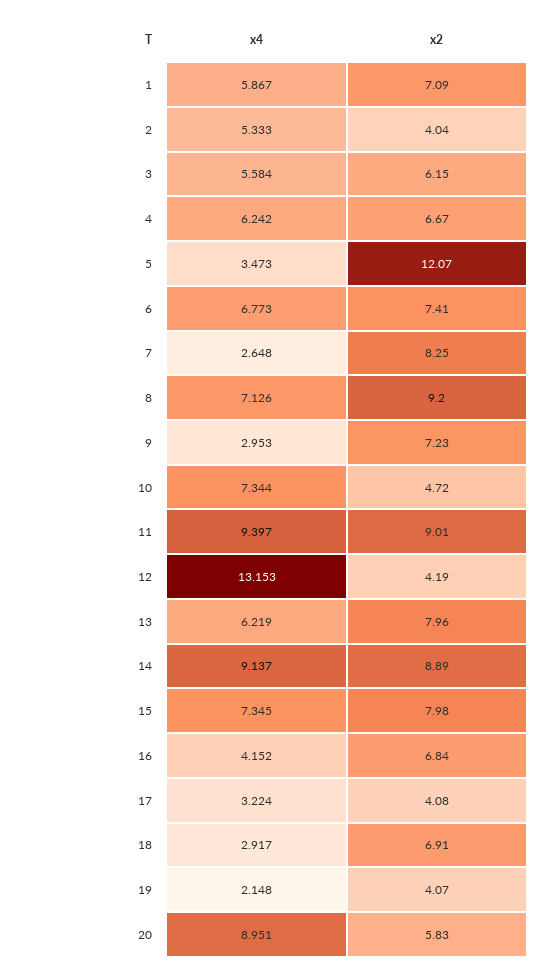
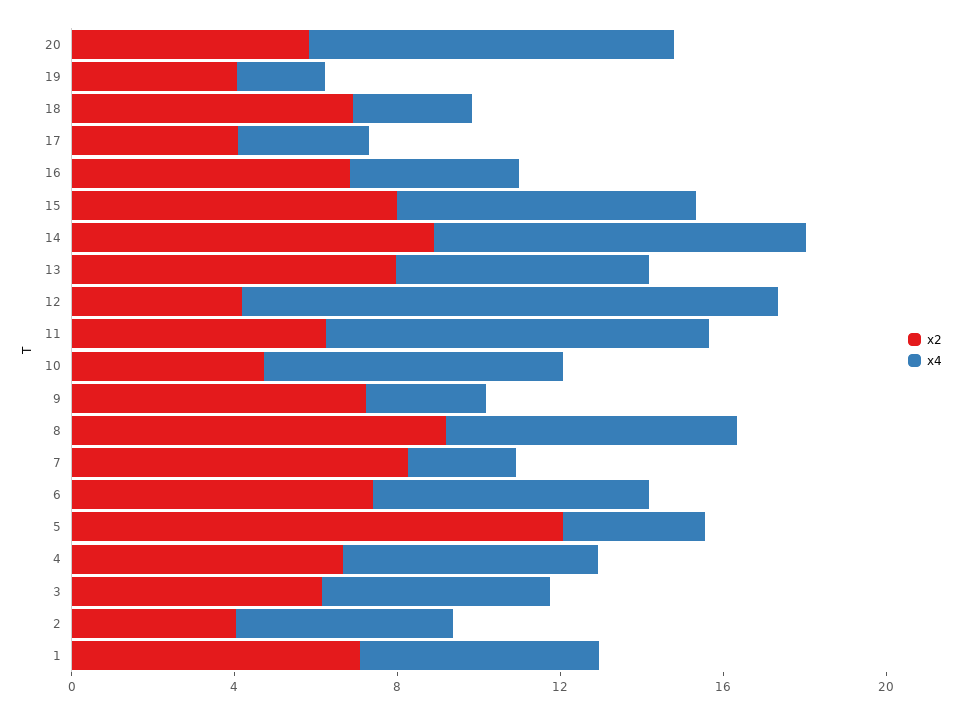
x2, 11: 9.01 -> 6

